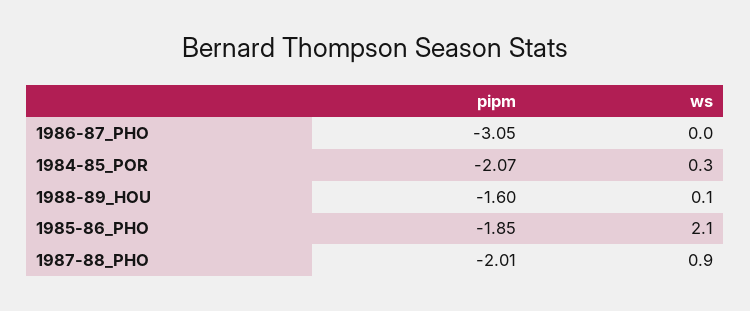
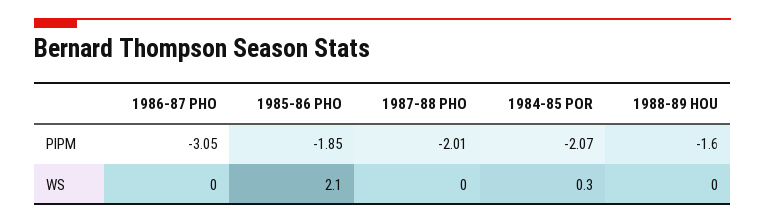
ws, 1988-89_HOU: 0.1 -> 0
ws, 1987-88_PHO: 0.9 -> 0

